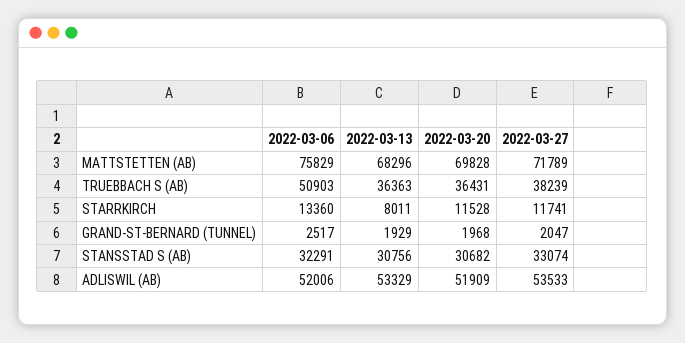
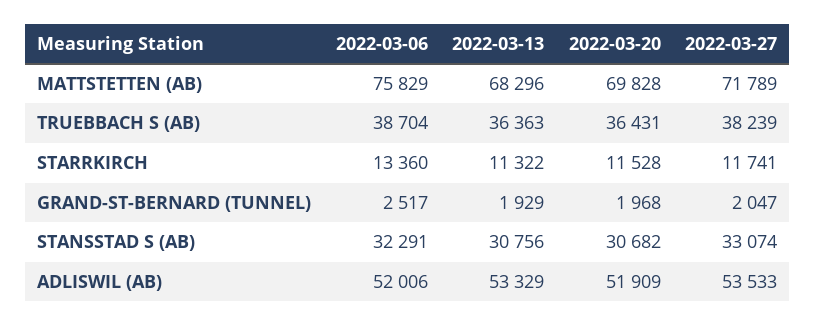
2022-03-06, TRUEBBACH S (AB): 50903 -> 38704
2022-03-13, STARRKIRCH: 8011 -> 11322

